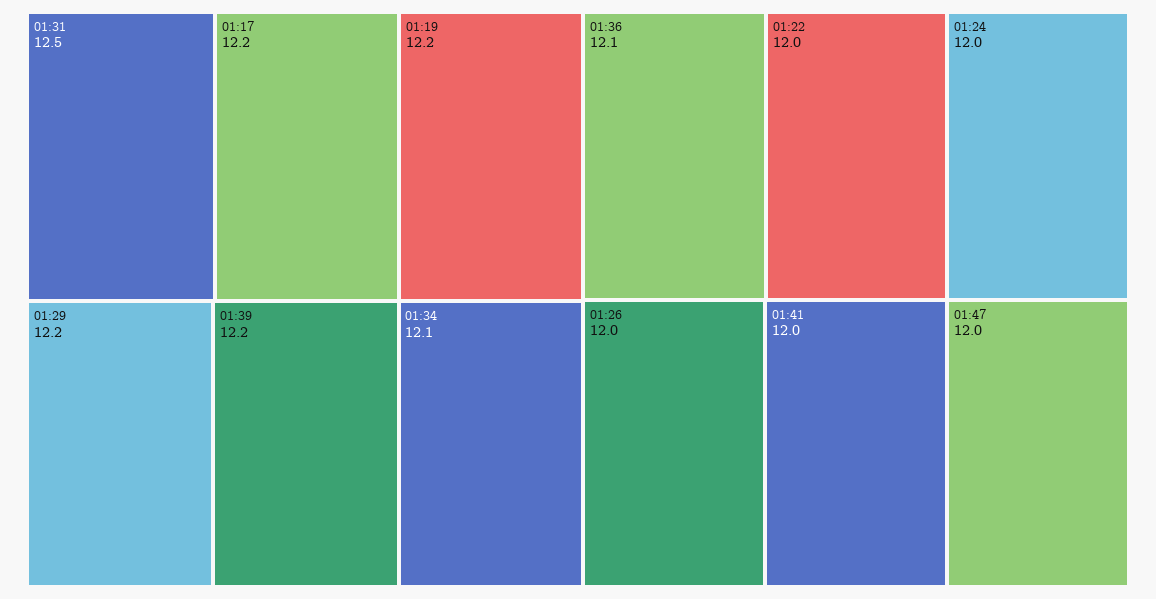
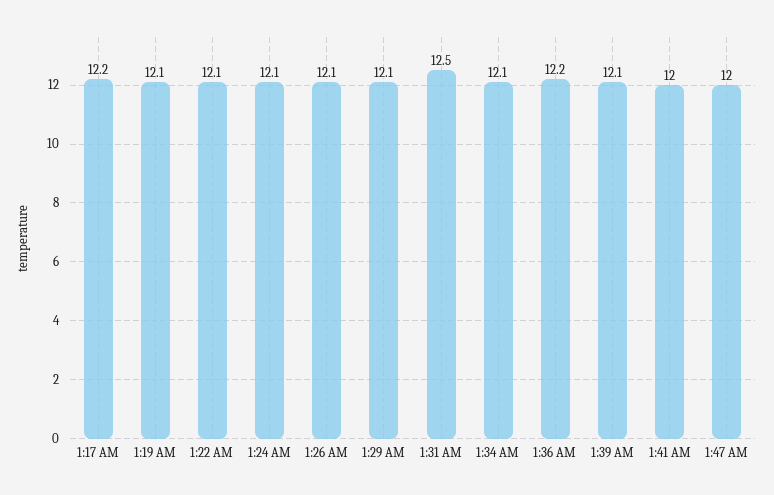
01:19: 12.2 -> 12.1
01:29: 12.2 -> 12.1
01:39: 12.2 -> 12.1
01:36: 12.1 -> 12.2
01:22: 12 -> 12.1
01:24: 12 -> 12.1
01:26: 12 -> 12.1

